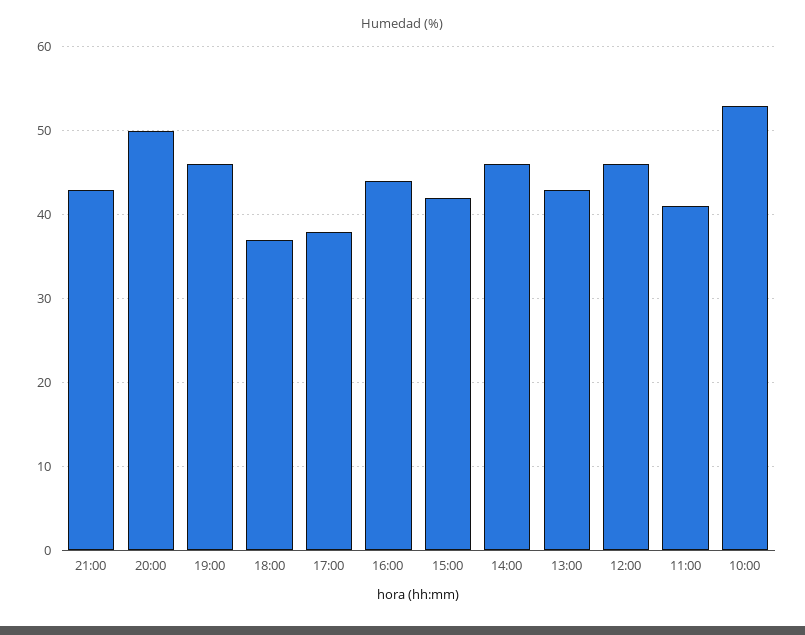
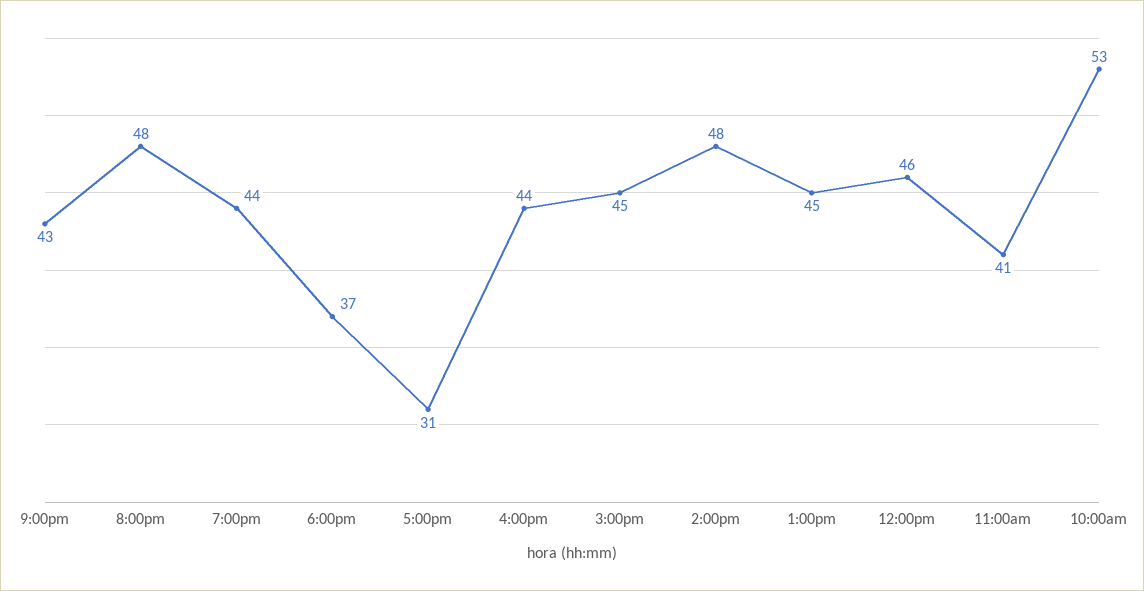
20:00: 50 -> 48
19:00: 46 -> 44
17:00: 38 -> 31
15:00: 42 -> 45
14:00: 46 -> 48
13:00: 43 -> 45

